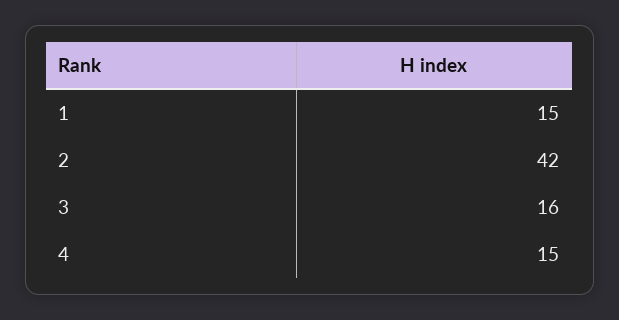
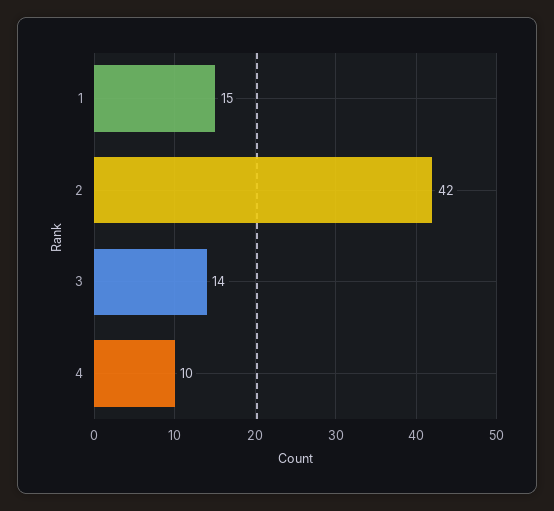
3: 16 -> 14
4: 15 -> 10

